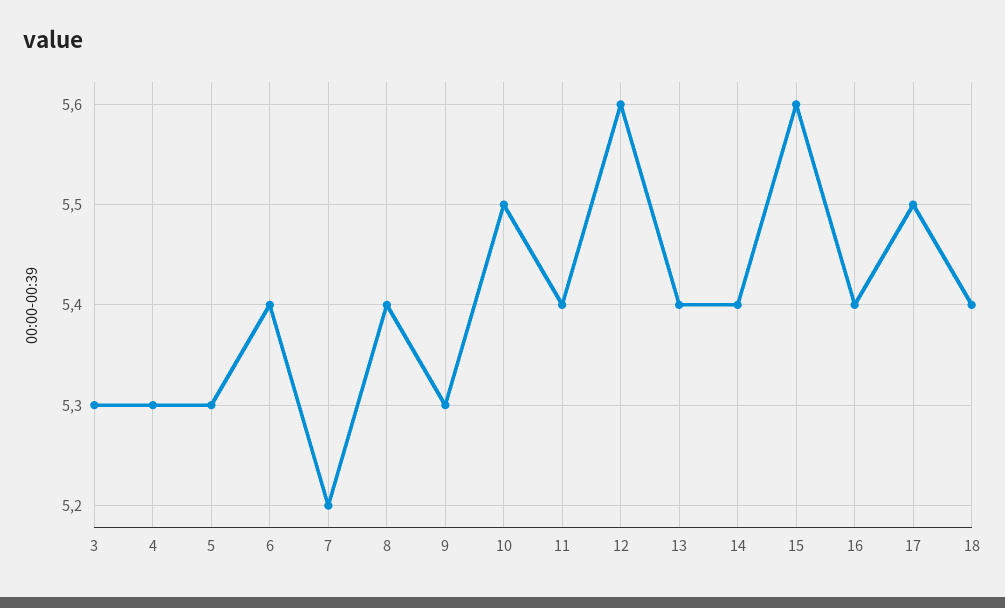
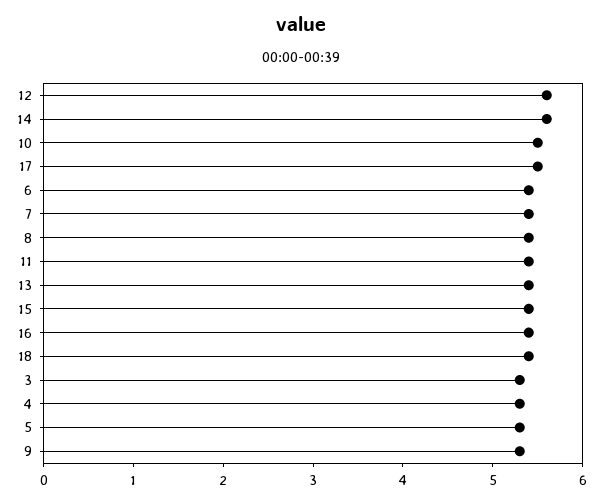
7: 5.2 -> 5.4
14: 5.4 -> 5.6
15: 5.6 -> 5.4

